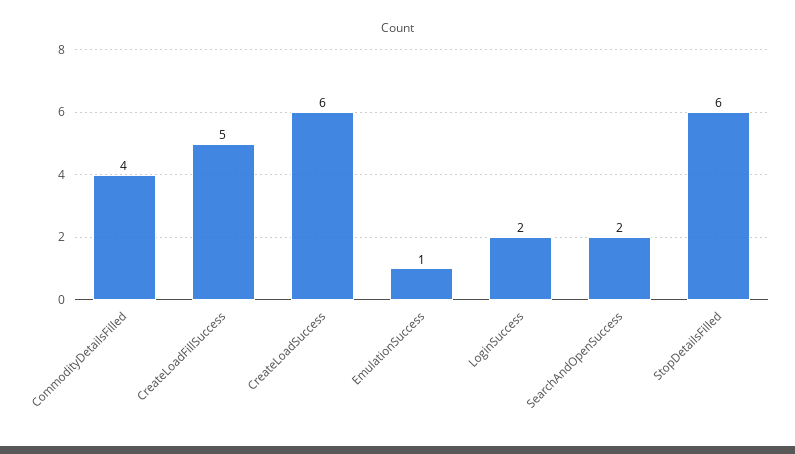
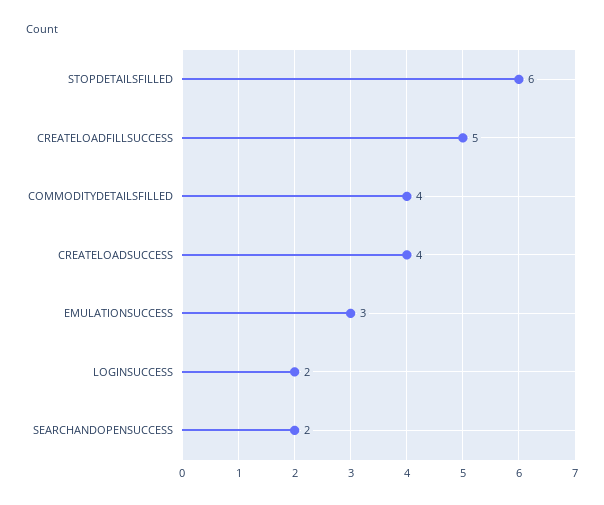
CreateLoadSuccess: 6 -> 4
EmulationSuccess: 1 -> 3

